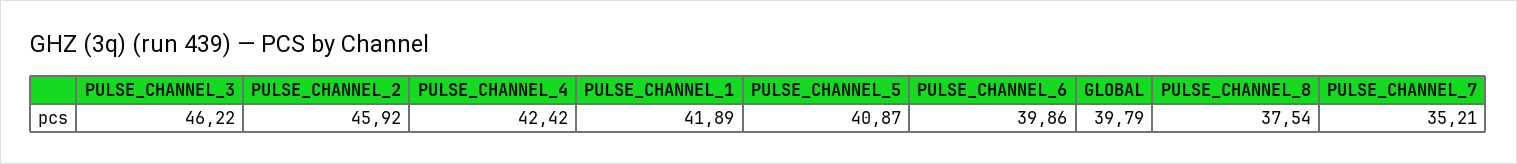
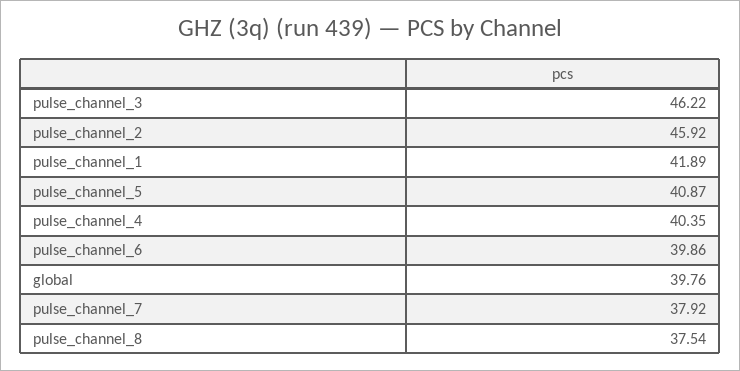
PULSE_CHANNEL_4: 42.42 -> 40.35
GLOBAL: 39.79 -> 39.76
PULSE_CHANNEL_7: 35.21 -> 37.92

